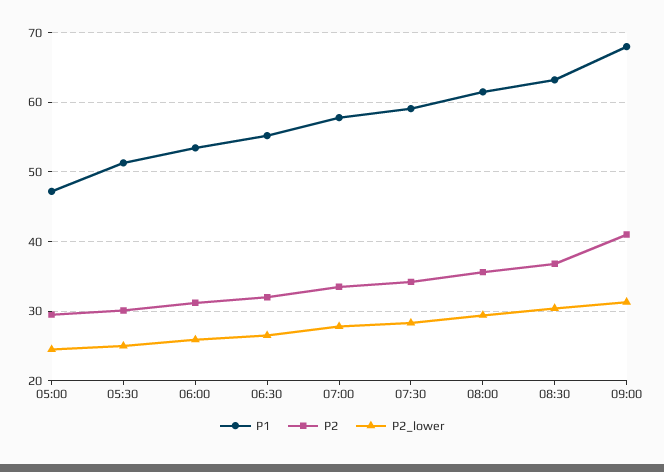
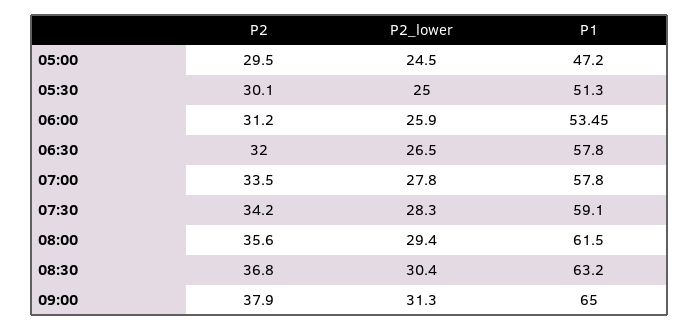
P1, 06:30: 55 -> 57.8
P1, 09:00: 68 -> 65
P2, 09:00: 41 -> 37.9

